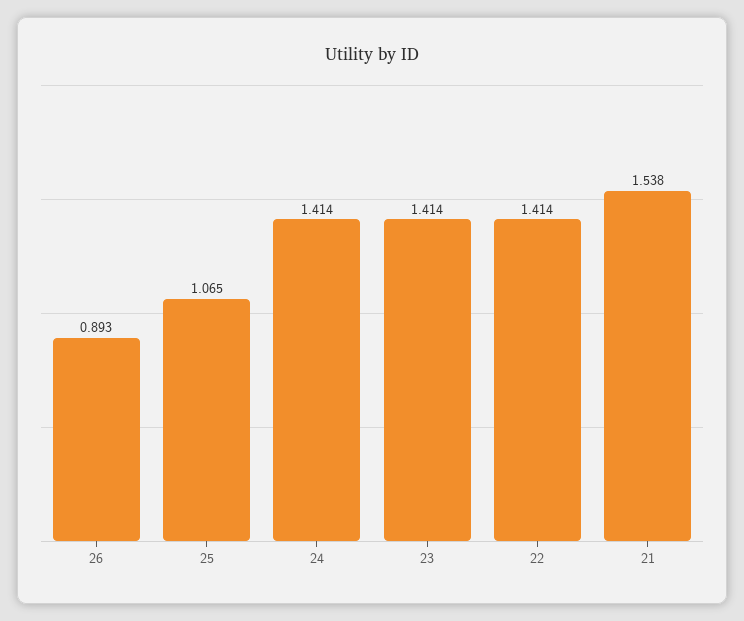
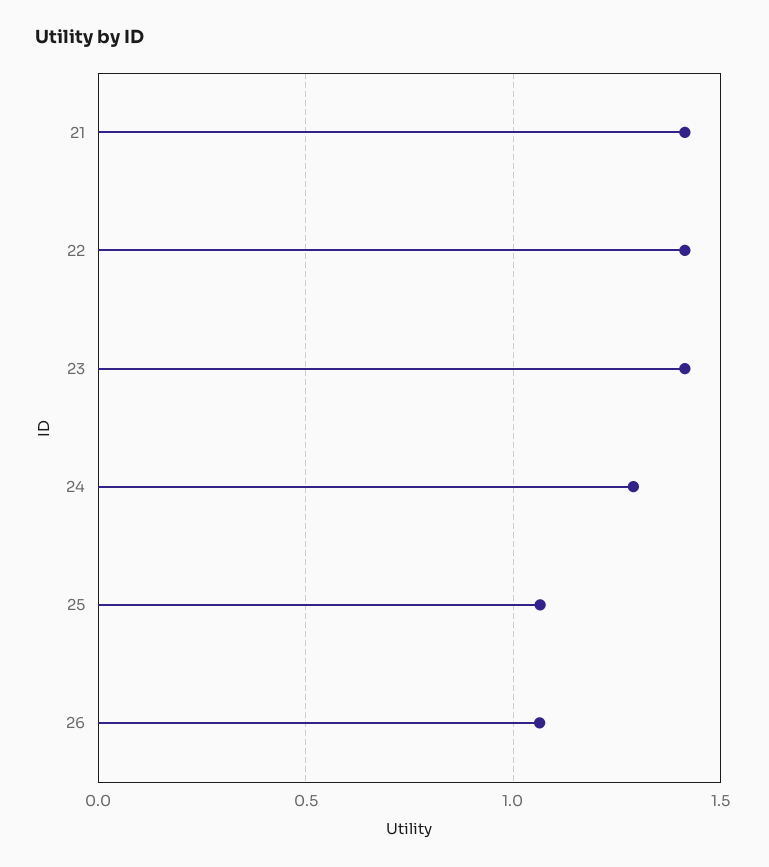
26: 0.893 -> 1.05
24: 1.414 -> 1.3
21: 1.538 -> 1.4

